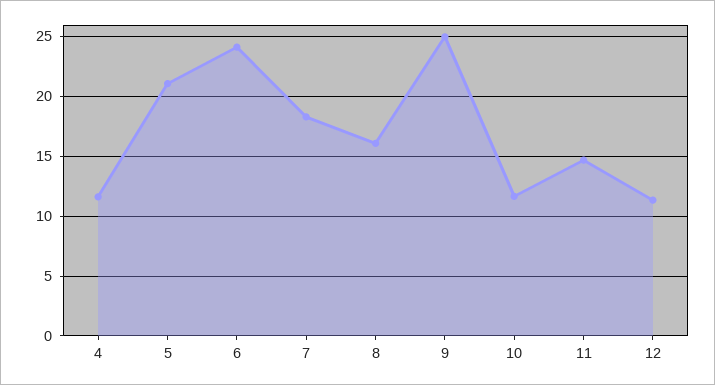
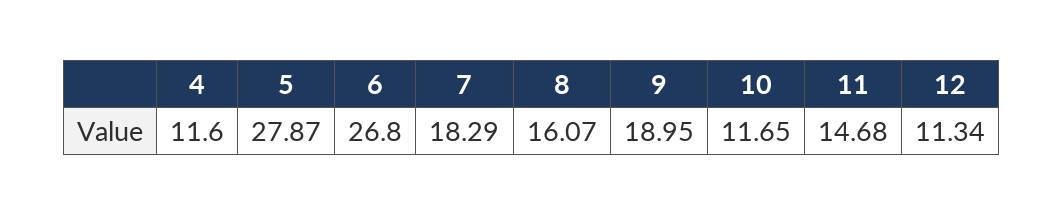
5: 21 -> 27.87
6: 24 -> 26.8
9: 25 -> 18.95

